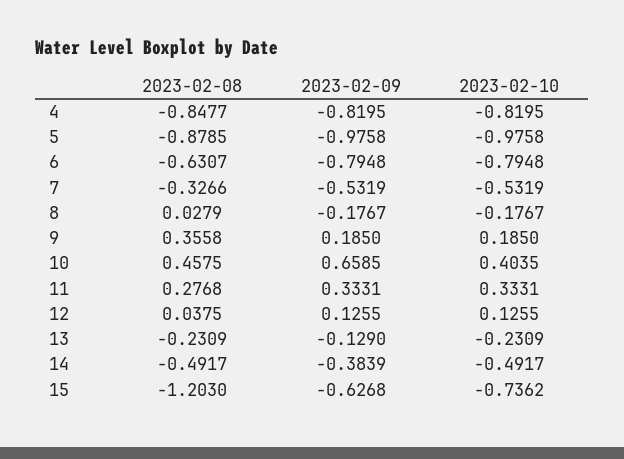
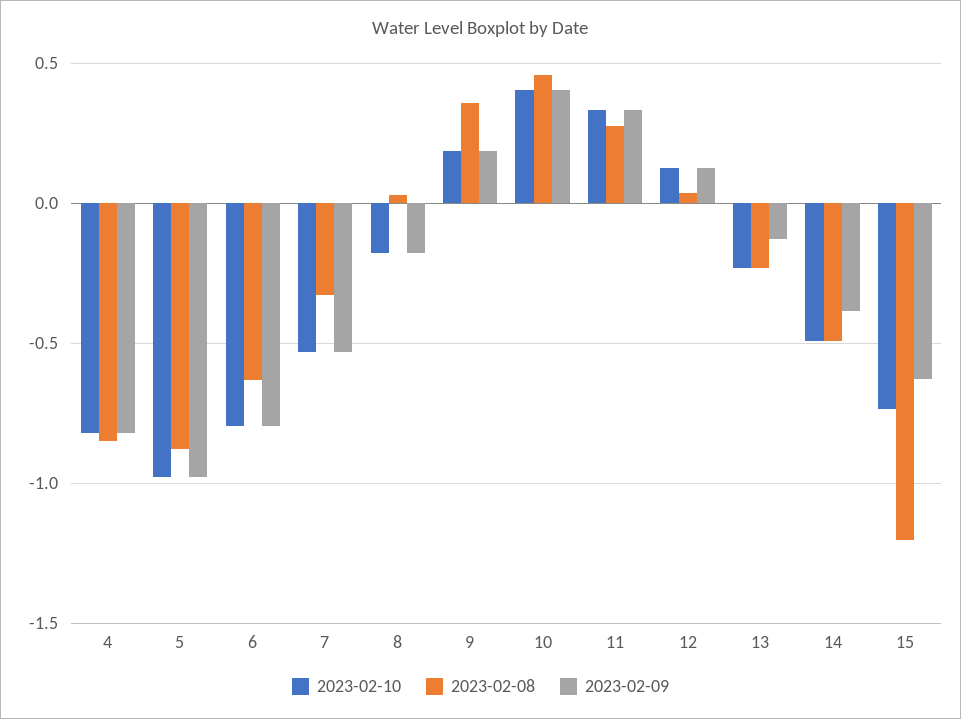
2023-02-09, 10: 0.6585 -> 0.4

